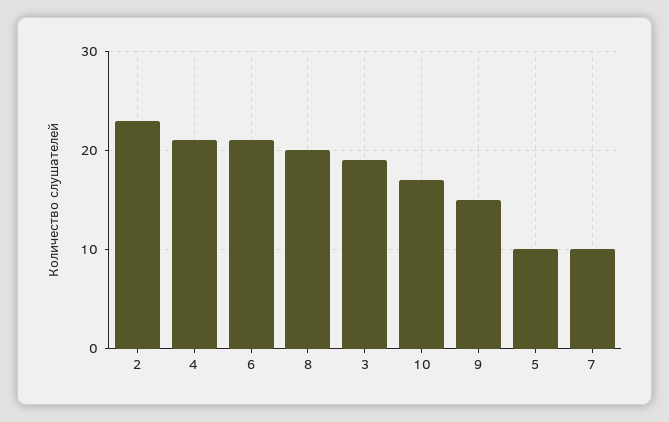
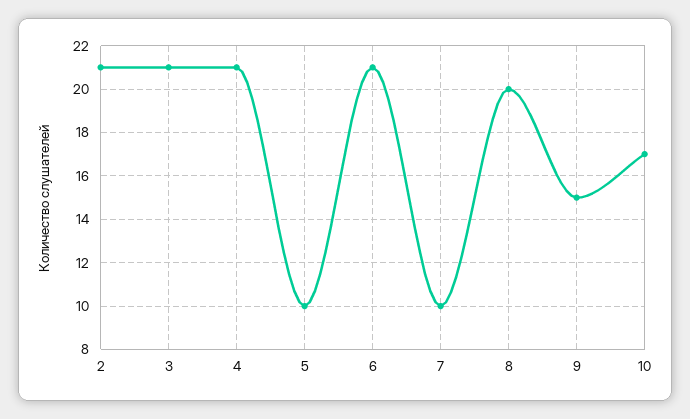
2: 23 -> 21
3: 19 -> 21

